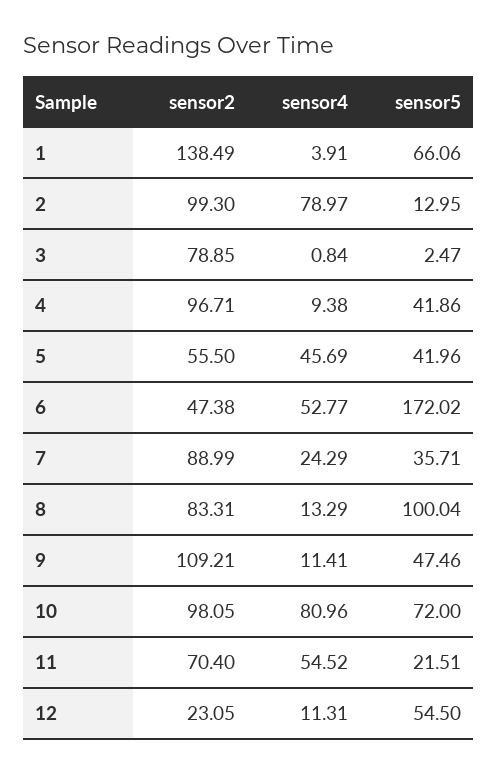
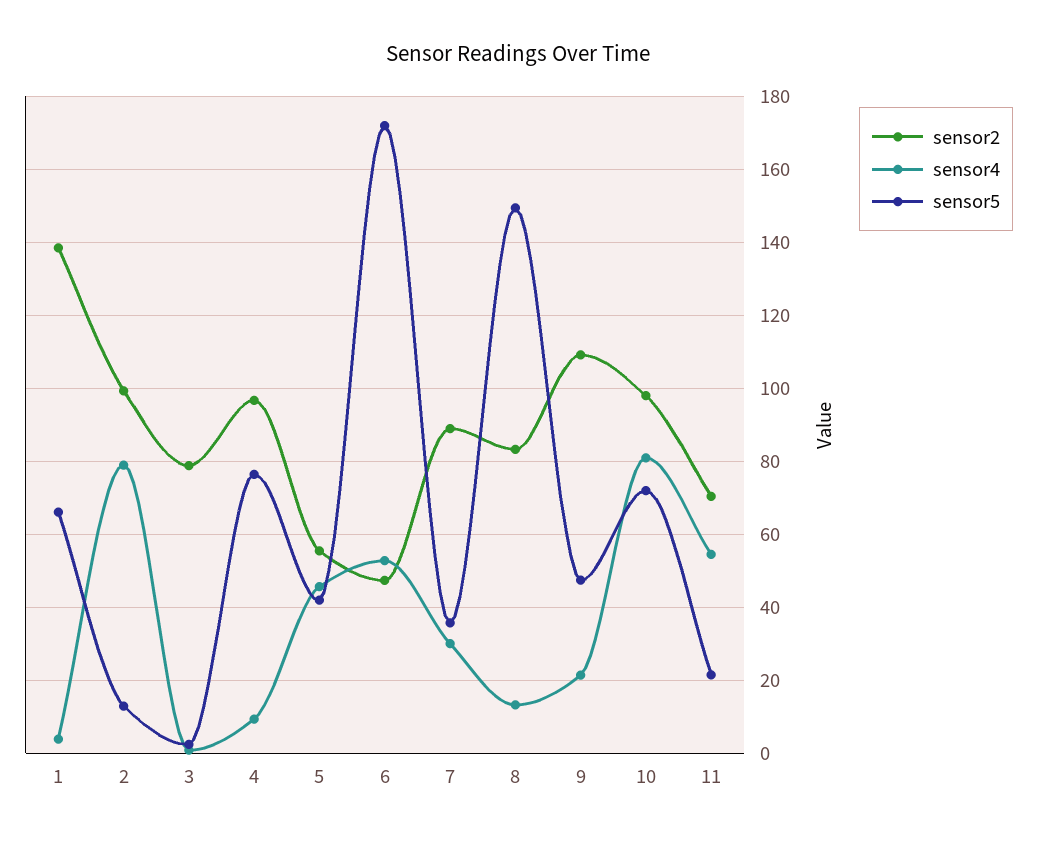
sensor5, 4: 41.86 -> 76
sensor4, 7: 24.29 -> 30
sensor5, 8: 100.04 -> 150
sensor4, 9: 11.41 -> 22
sensor2, 12: 23.05 -> none
sensor4, 12: 11.31 -> none
sensor5, 12: 54.5 -> none

